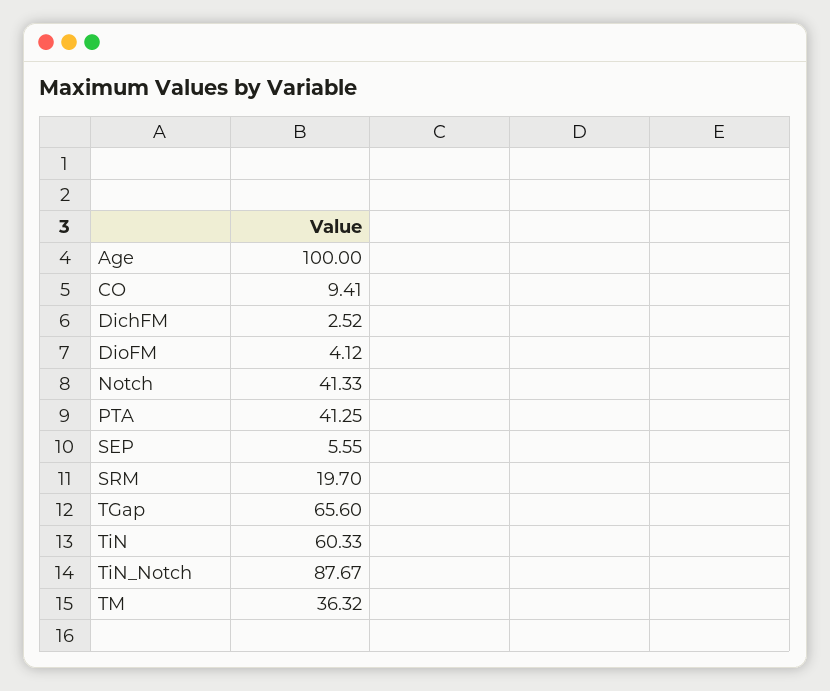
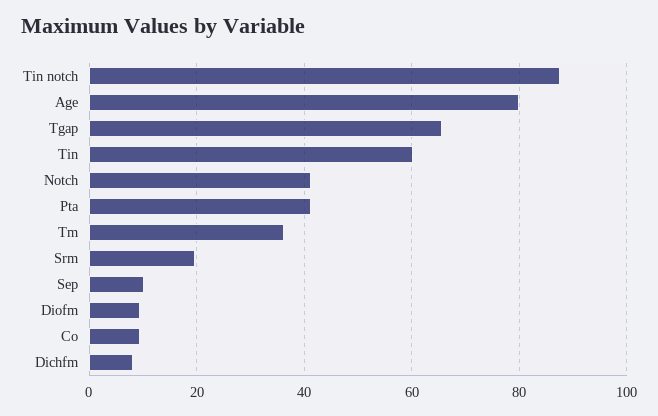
Age: 100 -> 80
DichFM: 2.52 -> 8
DioFM: 4.12 -> 10
SEP: 5.55 -> 10

